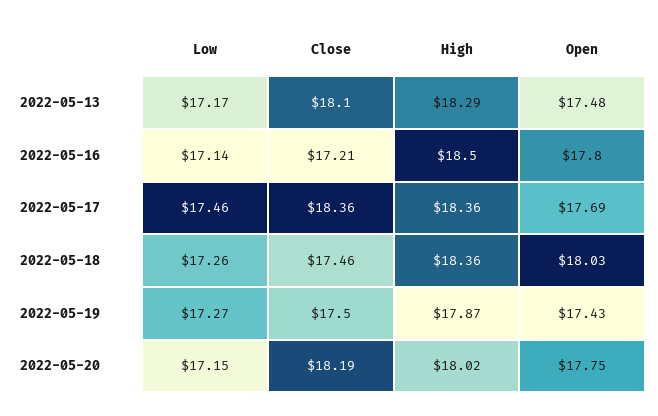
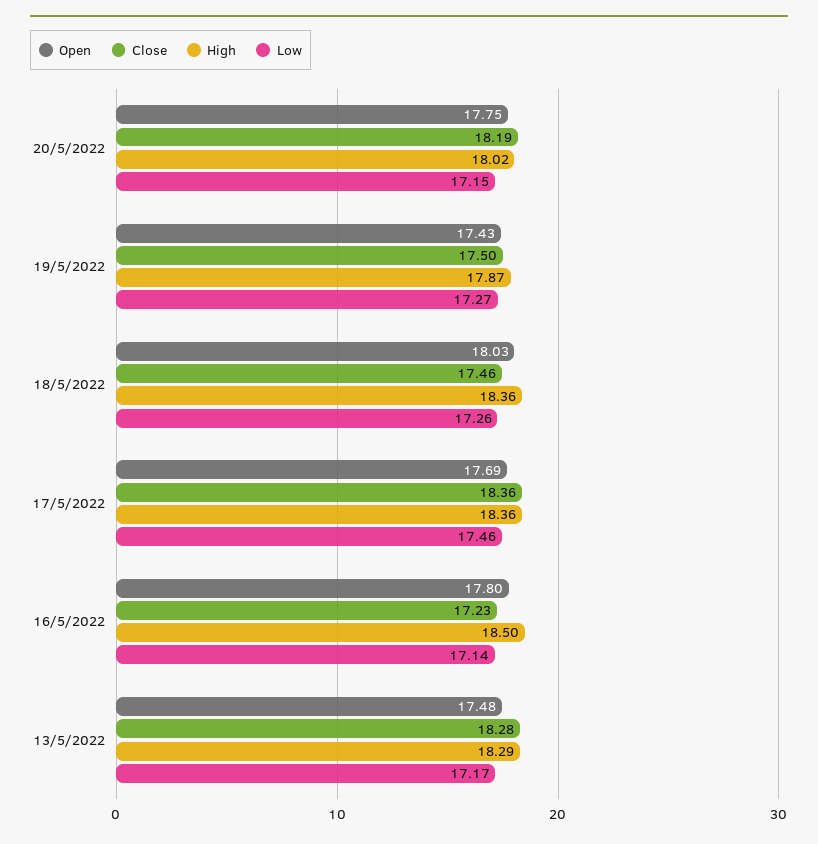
Close, 2022-05-13: 18.1 -> 18.28
Close, 2022-05-16: 17.21 -> 17.23

